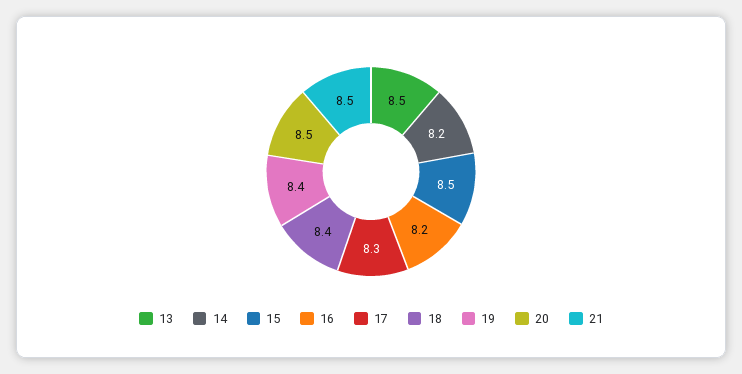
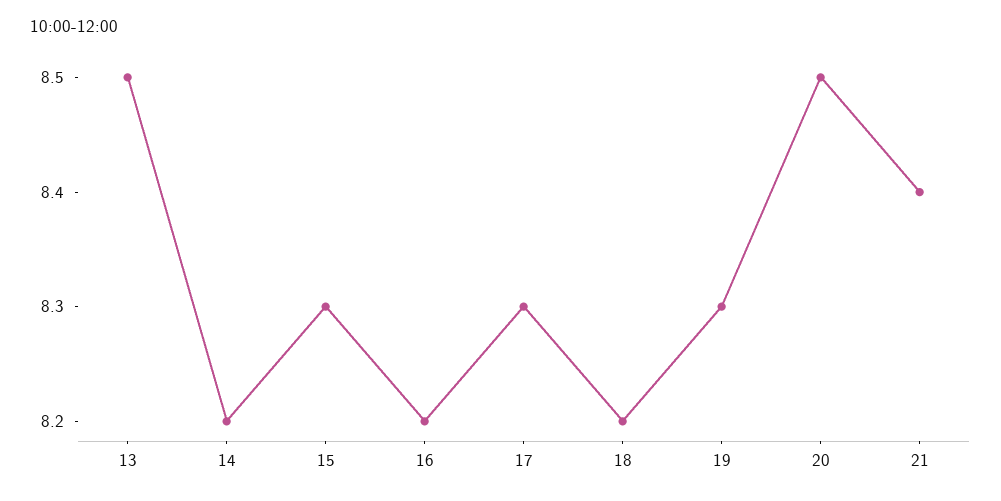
15: 8.5 -> 8.3
18: 8.4 -> 8.2
19: 8.4 -> 8.3
21: 8.5 -> 8.4

